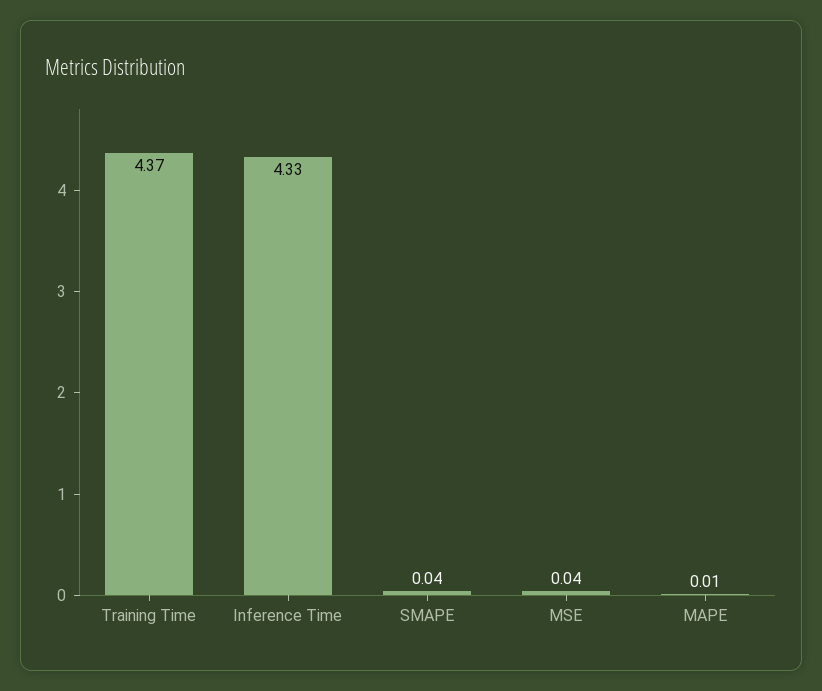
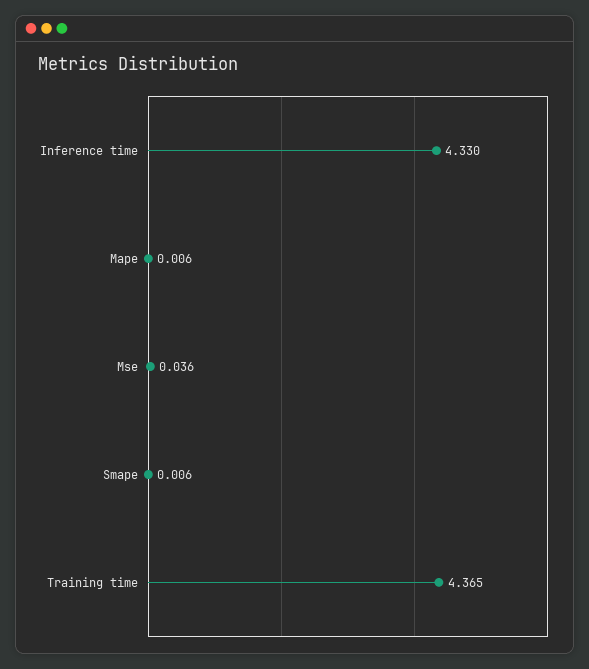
SMAPE: 0.04 -> 0.006

